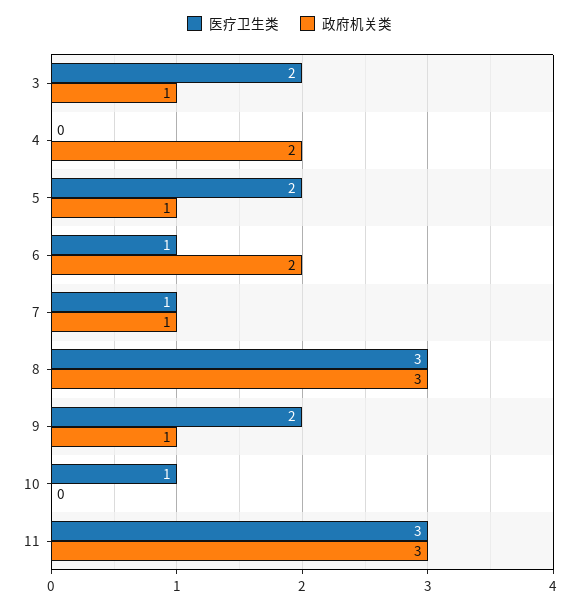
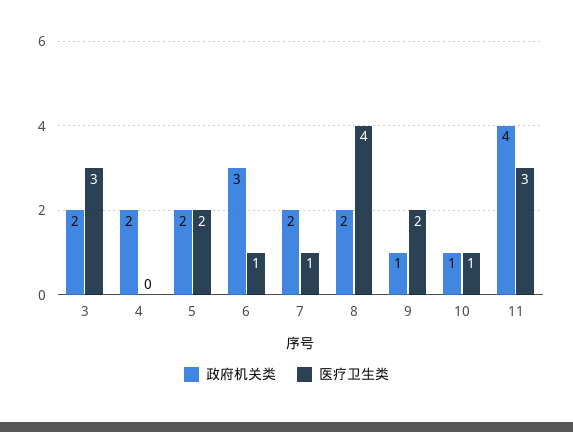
医疗卫生类, 3: 2 -> 3
政府机关类, 3: 1 -> 2
政府机关类, 5: 1 -> 2
政府机关类, 6: 2 -> 3
政府机关类, 7: 1 -> 2
医疗卫生类, 8: 3 -> 4
政府机关类, 8: 3 -> 2
政府机关类, 10: 0 -> 1
政府机关类, 11: 3 -> 4

